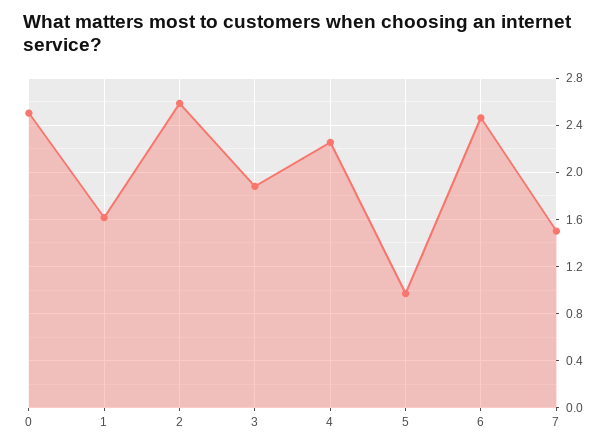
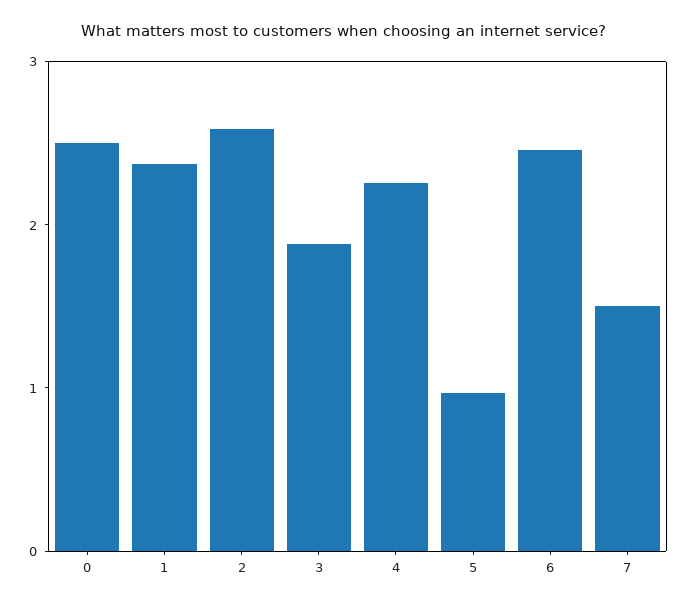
1: 1.6 -> 2.4

